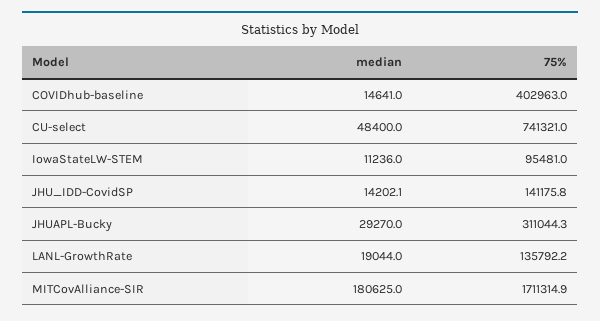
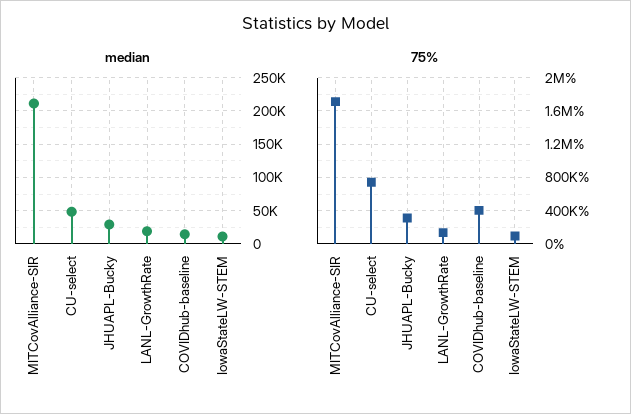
median, JHU_IDD-CovidSP: 14202.1 -> none
75%, JHU_IDD-CovidSP: 141175.8 -> none
median, MITCovAlliance-SIR: 180625 -> 210000

